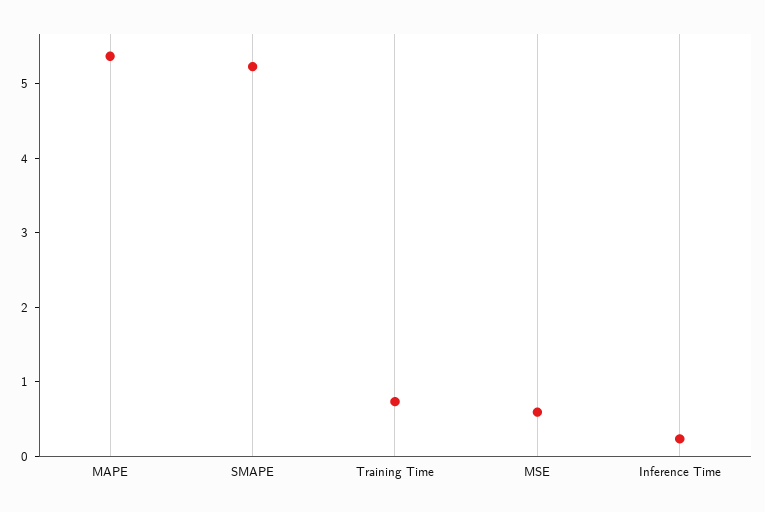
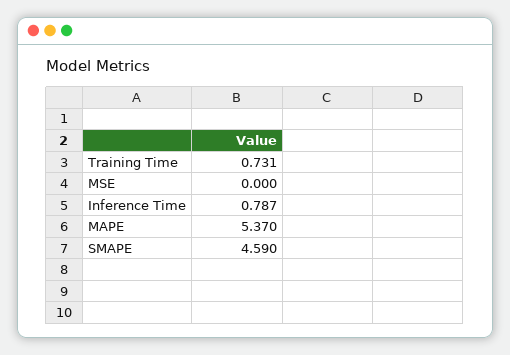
SMAPE: 5.2 -> 4.59
MSE: 0.6 -> 0
Inference Time: 0.2 -> 0.787

